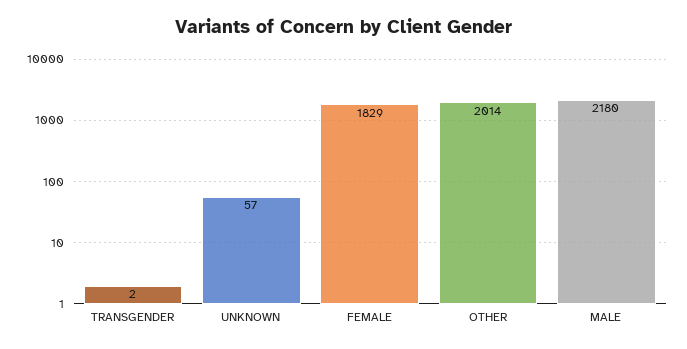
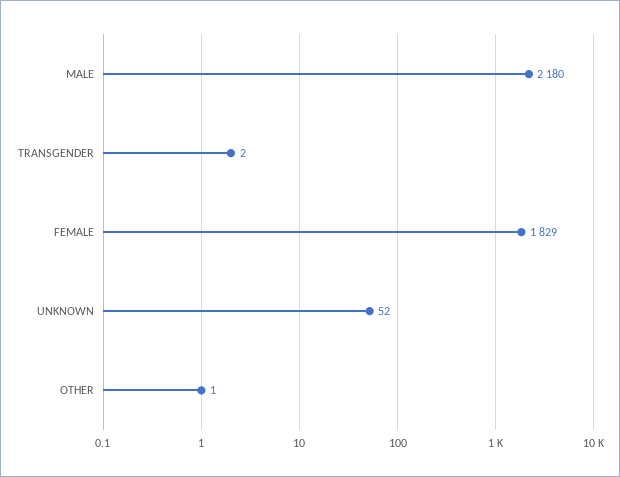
UNKNOWN: 57 -> 52
OTHER: 2014 -> 1

